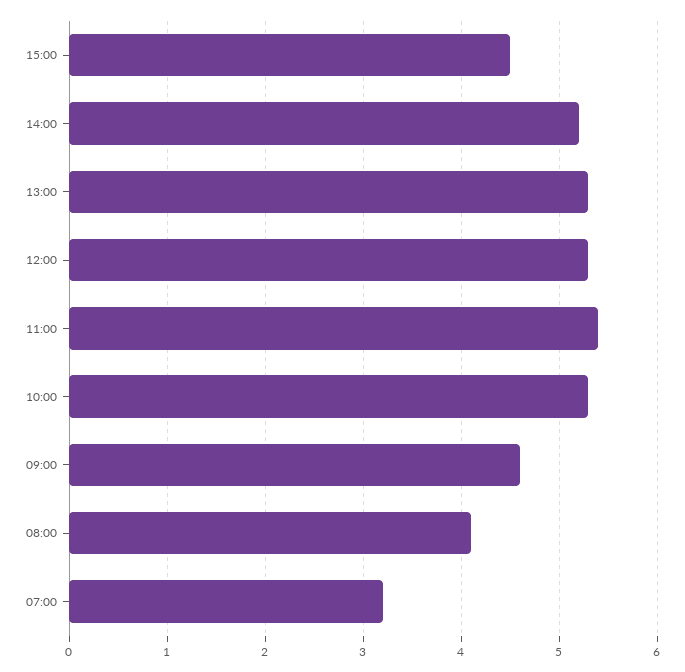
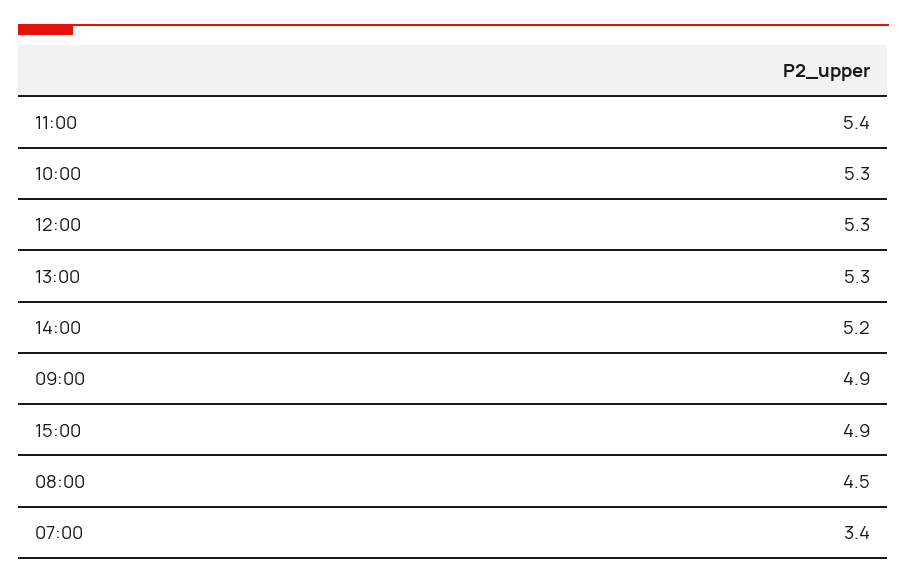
15:00: 4.5 -> 4.9
09:00: 4.6 -> 4.9
08:00: 4.1 -> 4.5
07:00: 3.2 -> 3.4

